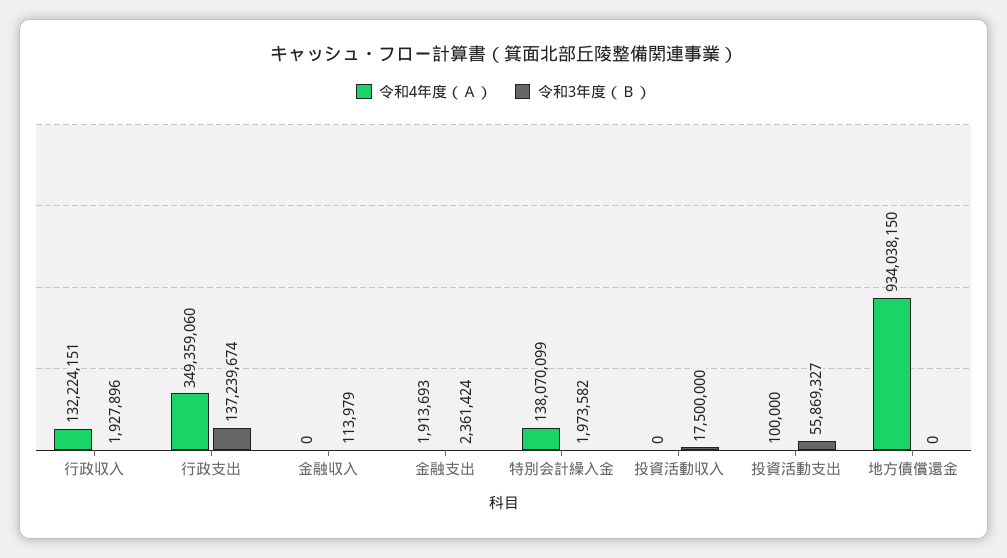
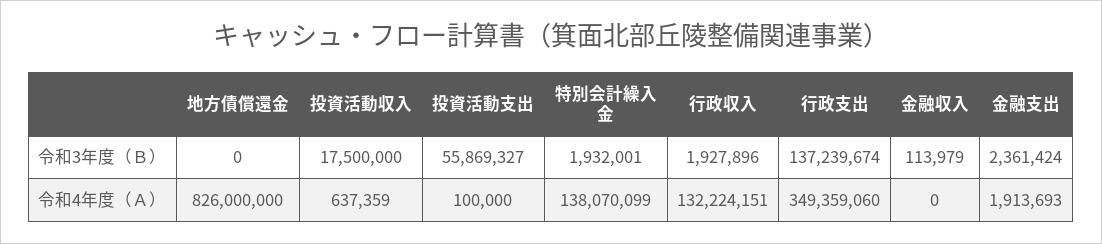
令和3年度（Ｂ）, 特別会計繰入金: 1973582 -> 1932001
令和4年度（Ａ）, 投資活動収入: 0 -> 637359
令和4年度（Ａ）, 地方債償還金: 934038150 -> 826000000

